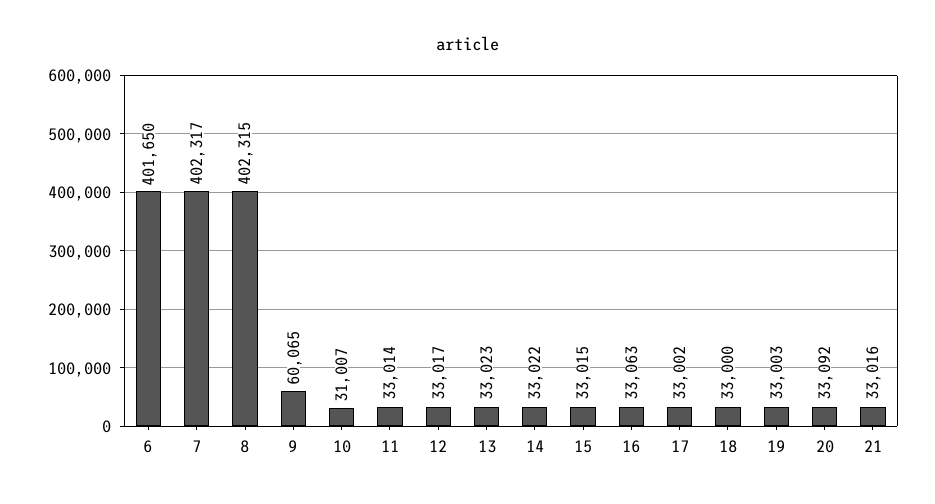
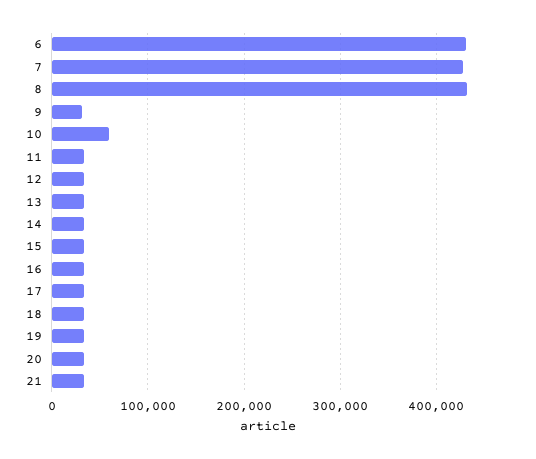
6: 401650 -> 430000
7: 402317 -> 430000
8: 402315 -> 430000
9: 60065 -> 30000
10: 31007 -> 60000

